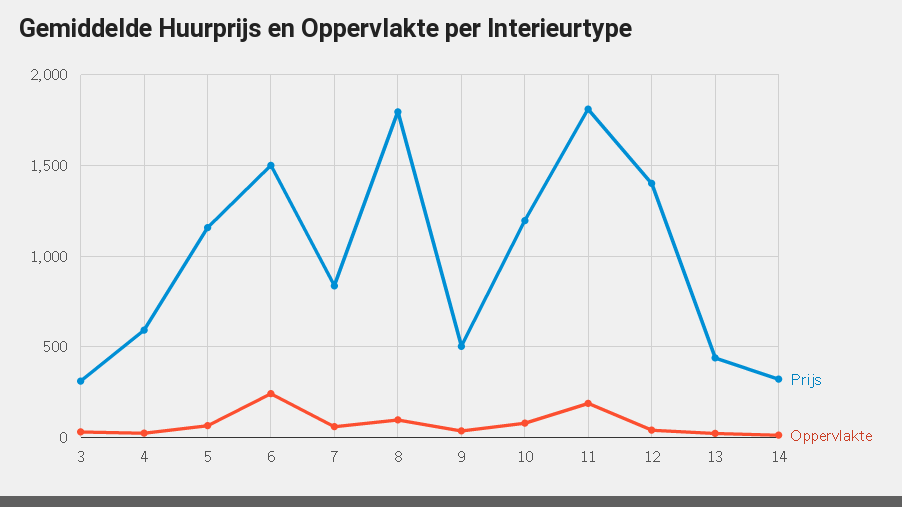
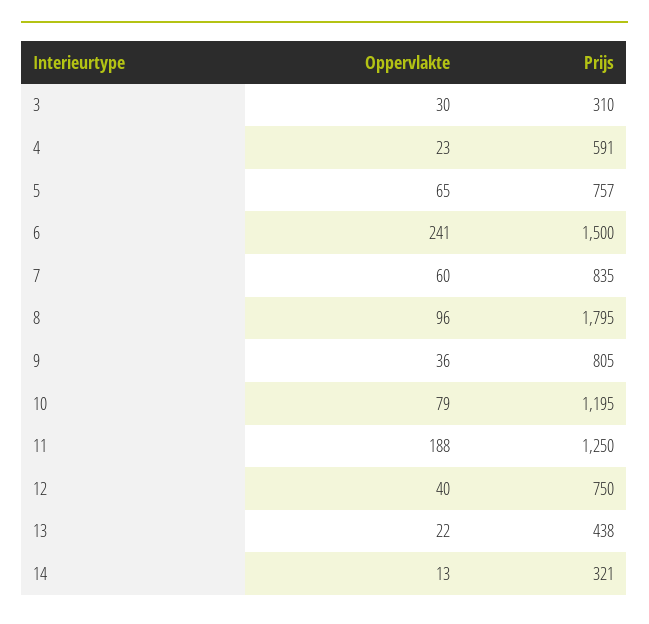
Prijs, 5: 1150 -> 757
Prijs, 9: 500 -> 805
Prijs, 11: 1800 -> 1250
Prijs, 12: 1400 -> 750

